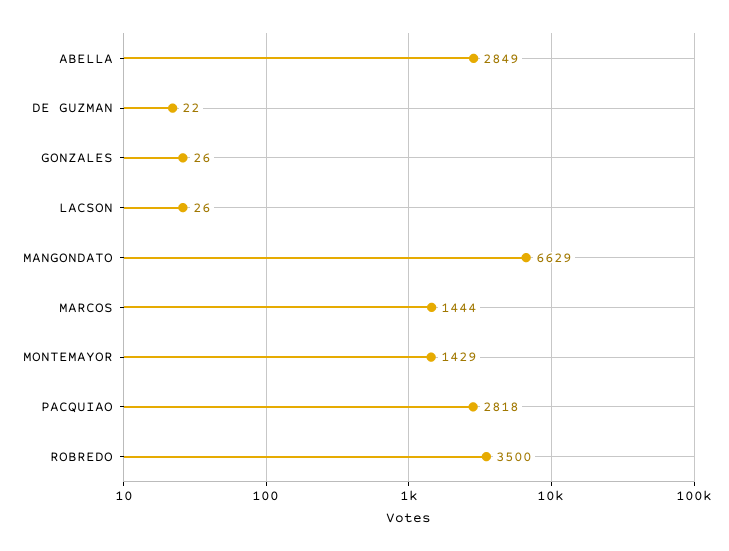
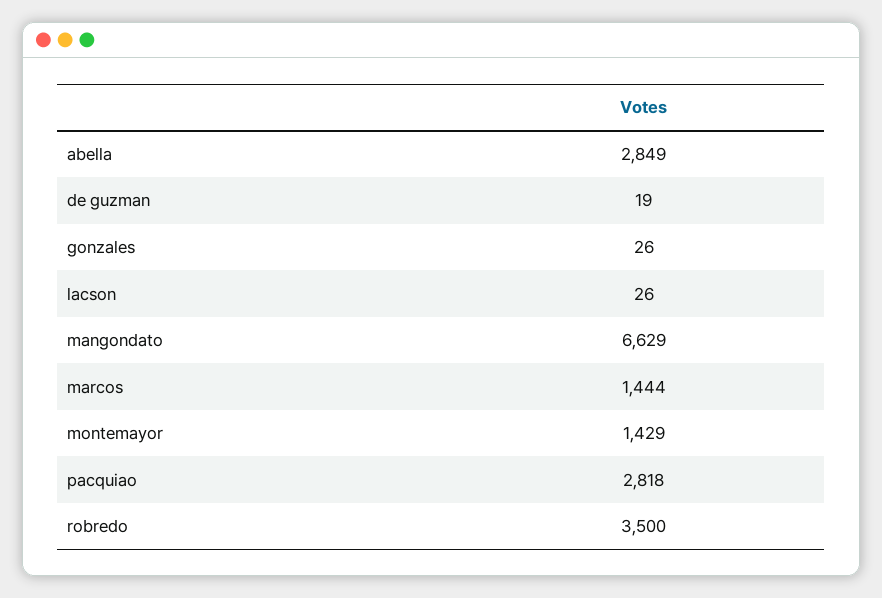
DE GUZMAN: 22 -> 19

